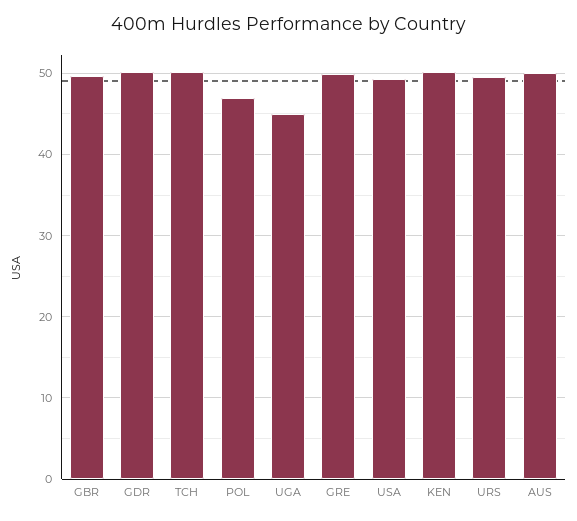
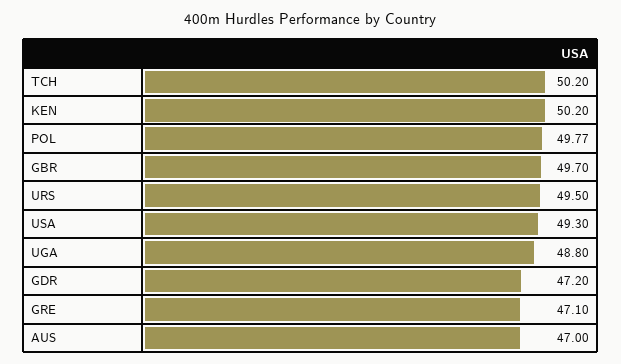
GDR: 50 -> 47.2
POL: 47 -> 49.77
UGA: 45 -> 48.8
GRE: 50 -> 47.1
AUS: 50 -> 47

